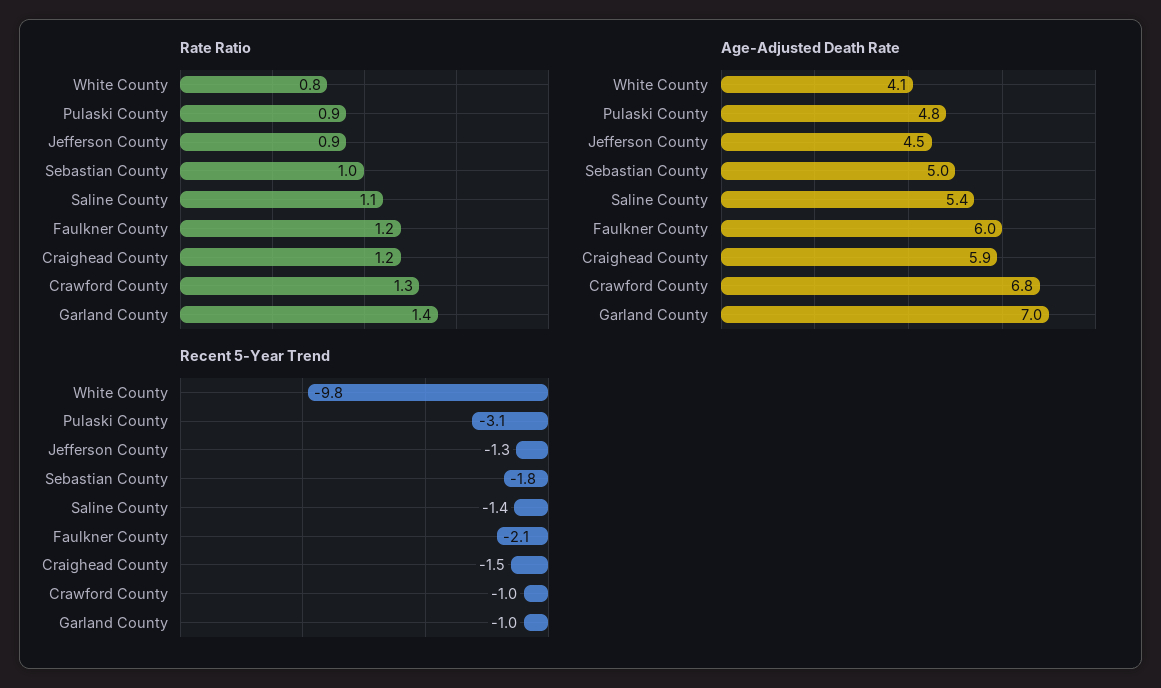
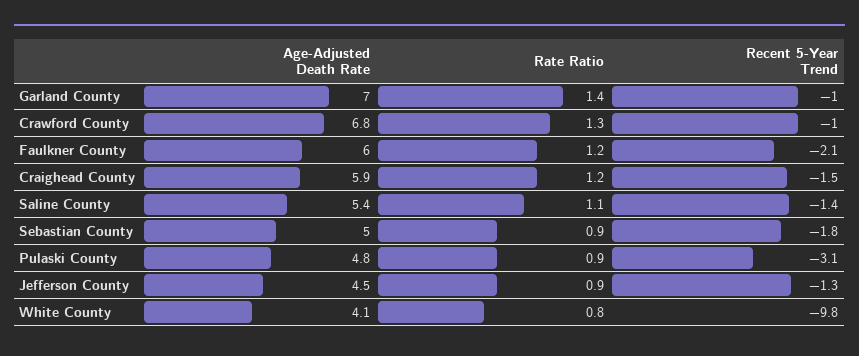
Rate Ratio, Sebastian County: 1 -> 0.9

